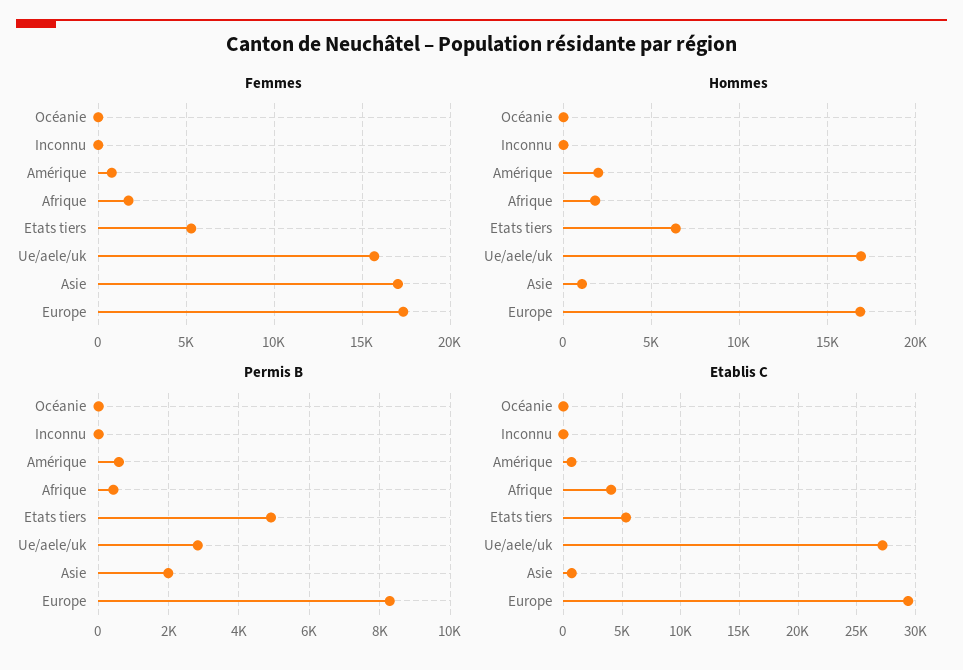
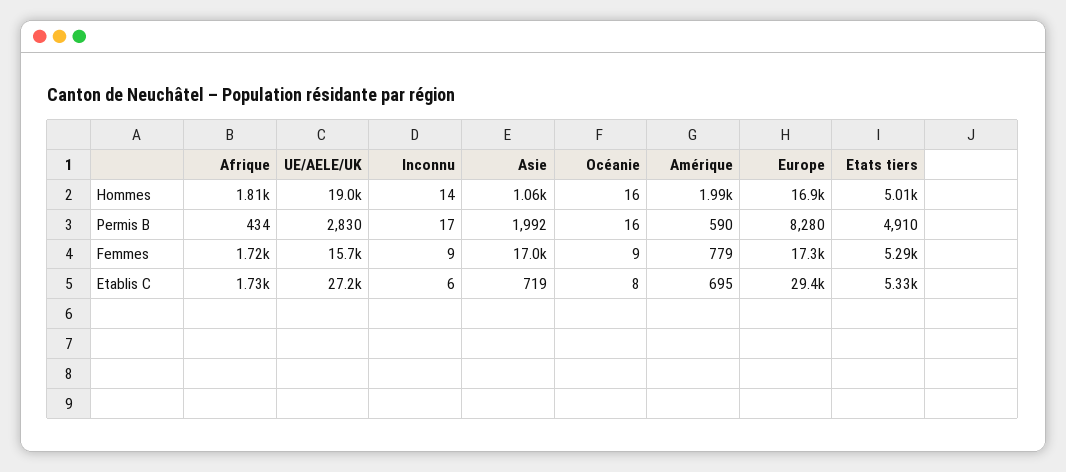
Hommes, Etats tiers: 6500 -> 5010
Hommes, Ue/aele/uk: 17000 -> 19000
Etablis C, Afrique: 4000 -> 1730

